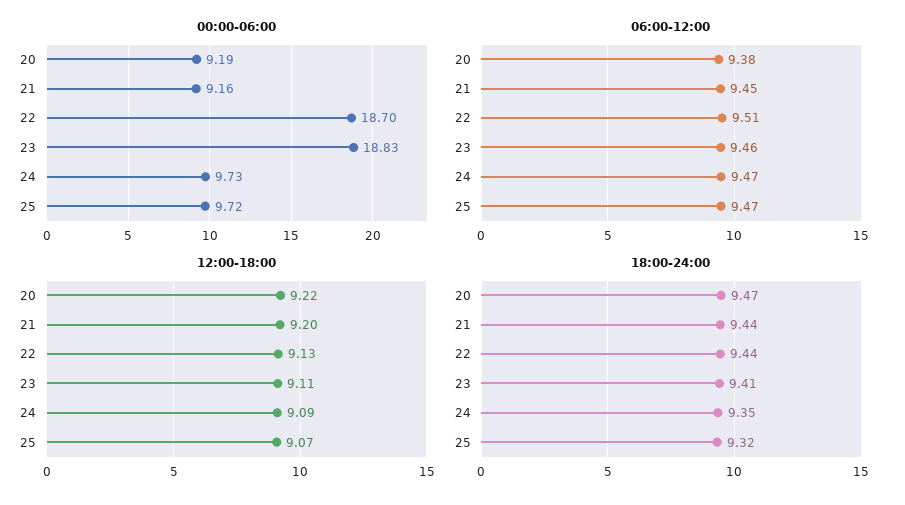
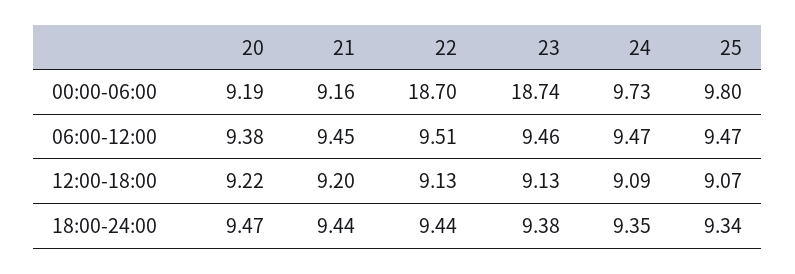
00:00-06:00, 23: 18.83 -> 18.74
00:00-06:00, 25: 9.72 -> 9.8
12:00-18:00, 23: 9.11 -> 9.13
18:00-24:00, 23: 9.41 -> 9.38
18:00-24:00, 25: 9.32 -> 9.34

